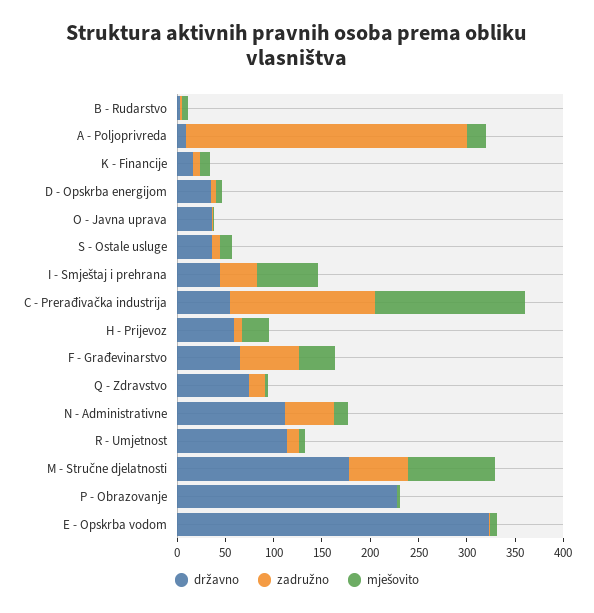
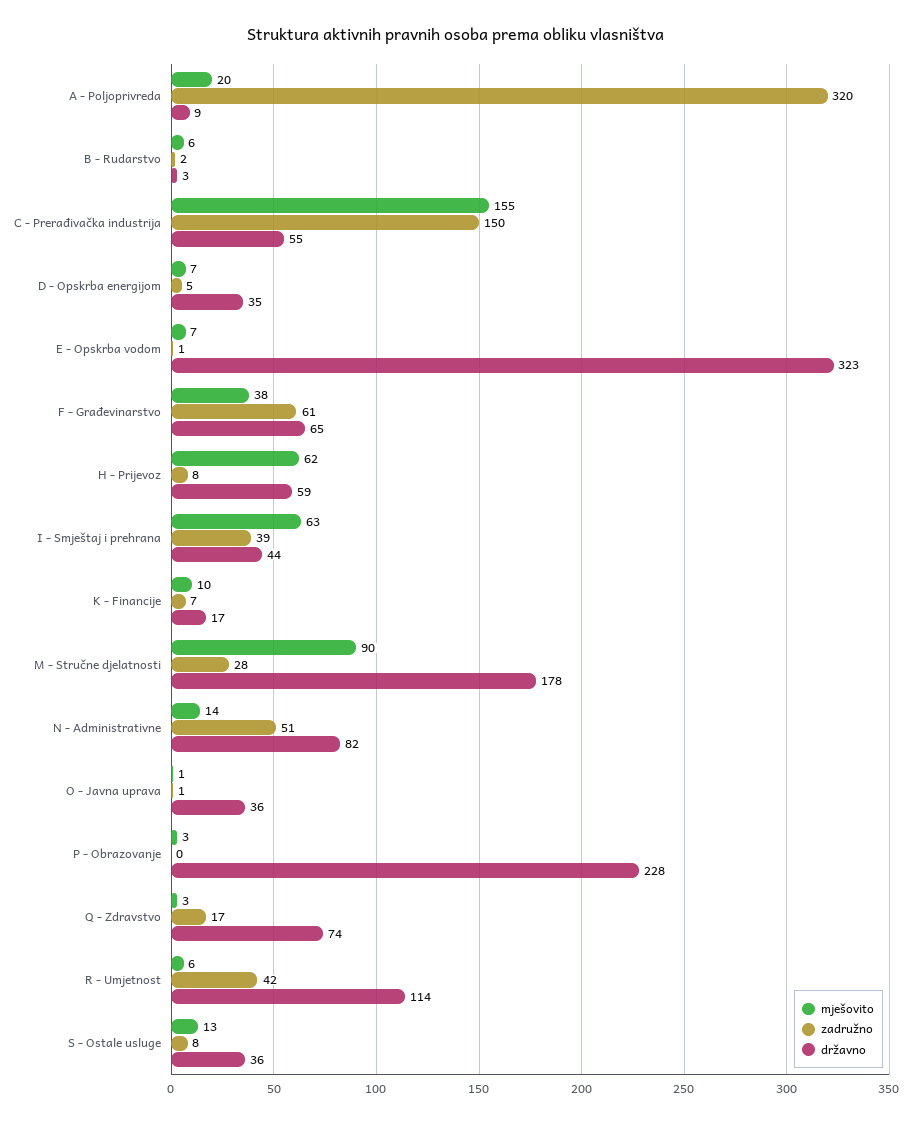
zadružno, A - Poljoprivreda: 290 -> 320
mješovito, H - Prijevoz: 30 -> 62
državno, N - Administrativne: 110 -> 82
zadružno, R - Umjetnost: 10 -> 42
zadružno, M - Stručne djelatnosti: 60 -> 28

